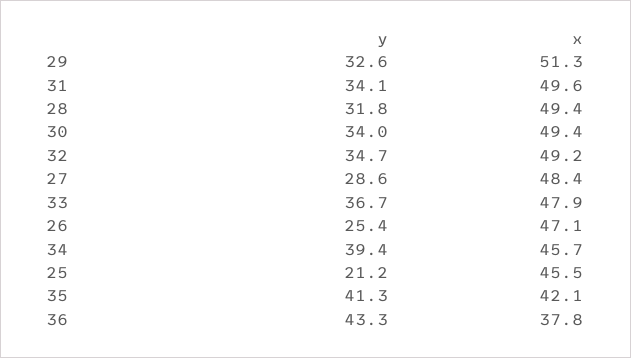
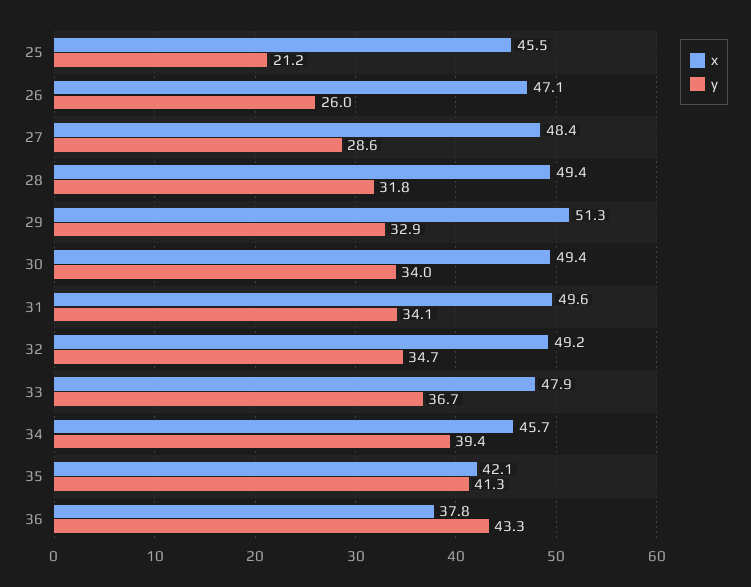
y, 29: 32.6 -> 32.9
y, 26: 25.4 -> 26

